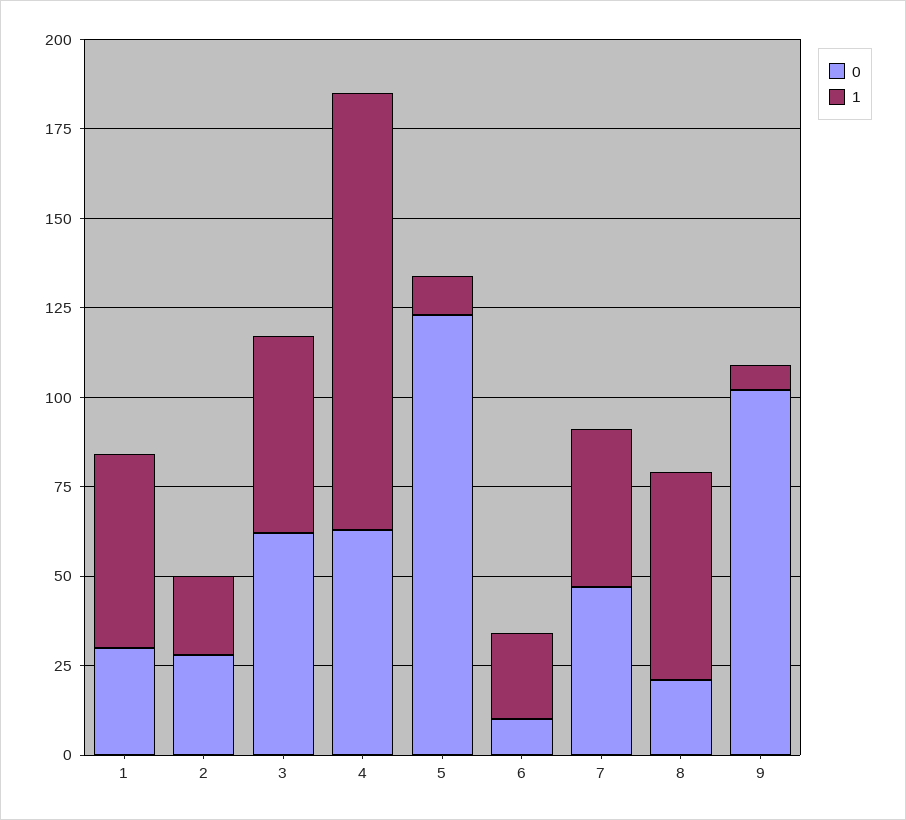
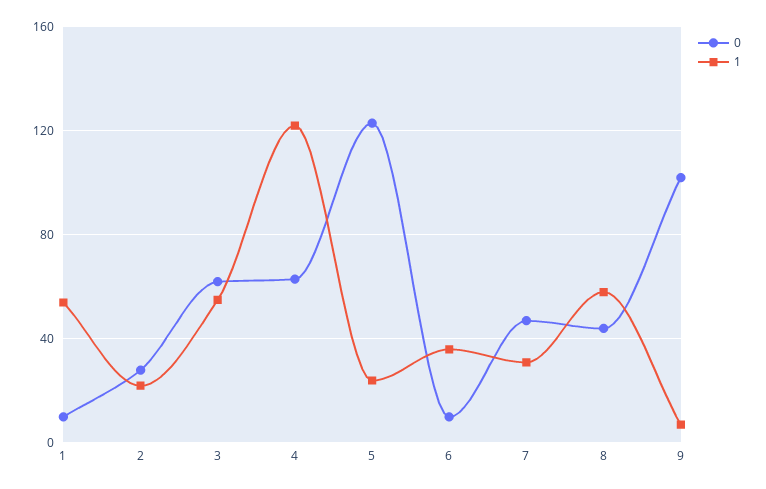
0, 1: 30 -> 10
1, 5: 10 -> 25
1, 6: 25 -> 35
1, 7: 45 -> 30
0, 8: 20 -> 45

